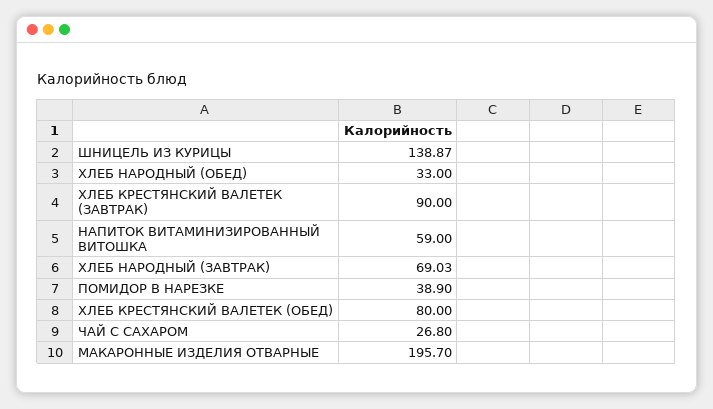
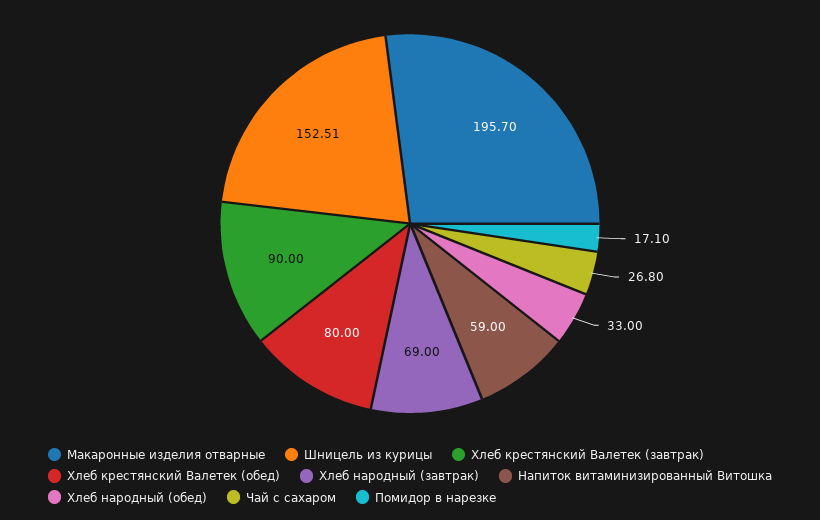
ШНИЦЕЛЬ ИЗ КУРИЦЫ: 138.87 -> 152.51
ХЛЕБ НАРОДНЫЙ (ЗАВТРАК): 69.03 -> 69
ПОМИДОР В НАРЕЗКЕ: 38.9 -> 17.1

